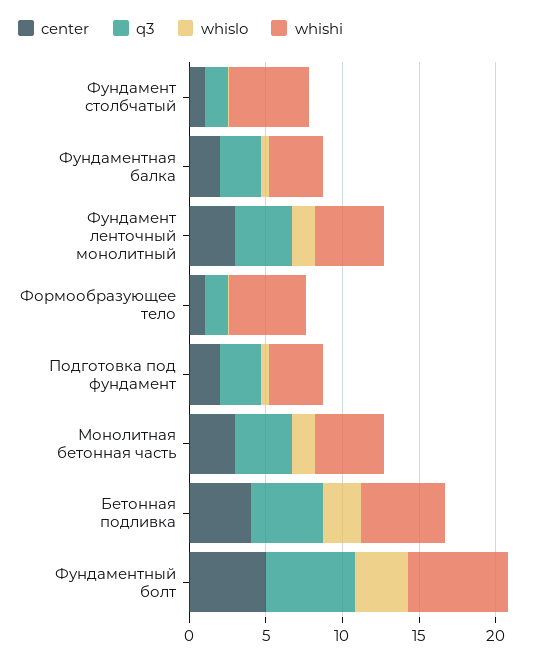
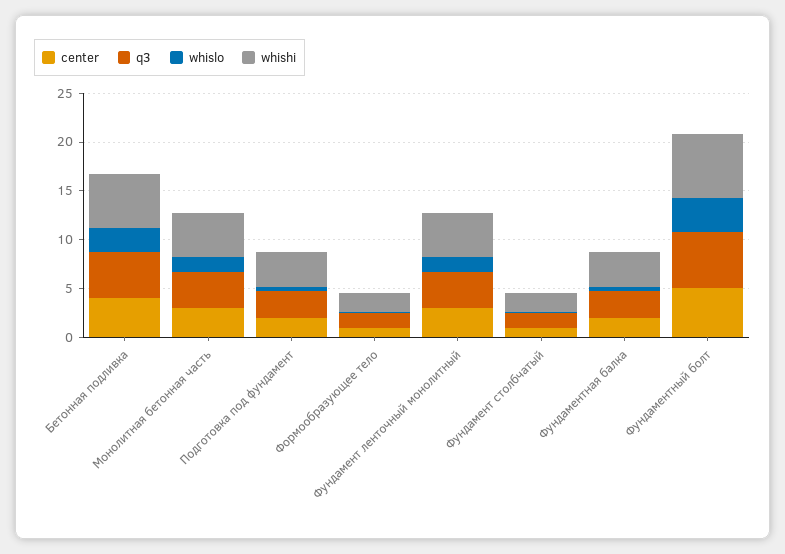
whishi, Фундамент столбчатый: 5 -> 2
whishi, Формообразующее тело: 5 -> 2

